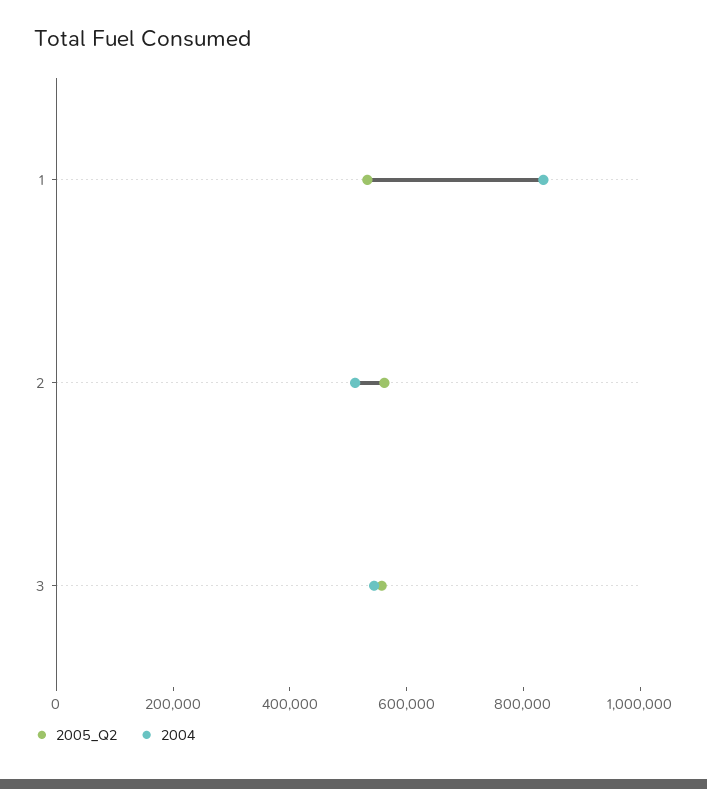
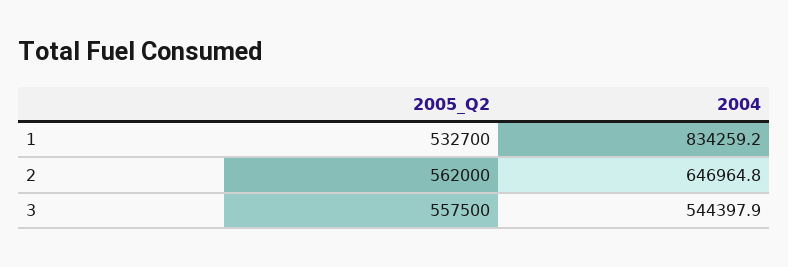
2004, 2: 500000 -> 646964.8

